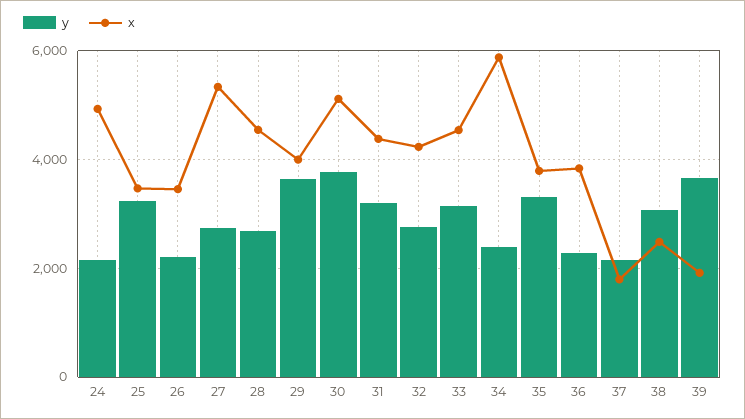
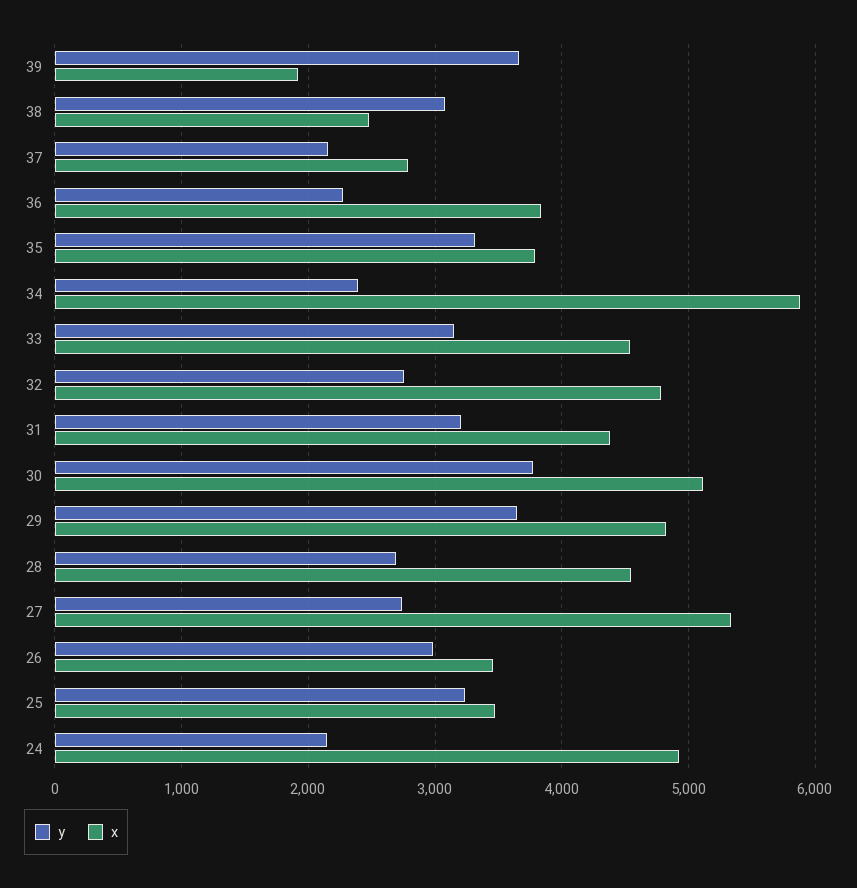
y, 26: 2200 -> 3000
x, 29: 4000 -> 4800
x, 32: 4200 -> 4800
x, 37: 1800 -> 2800

